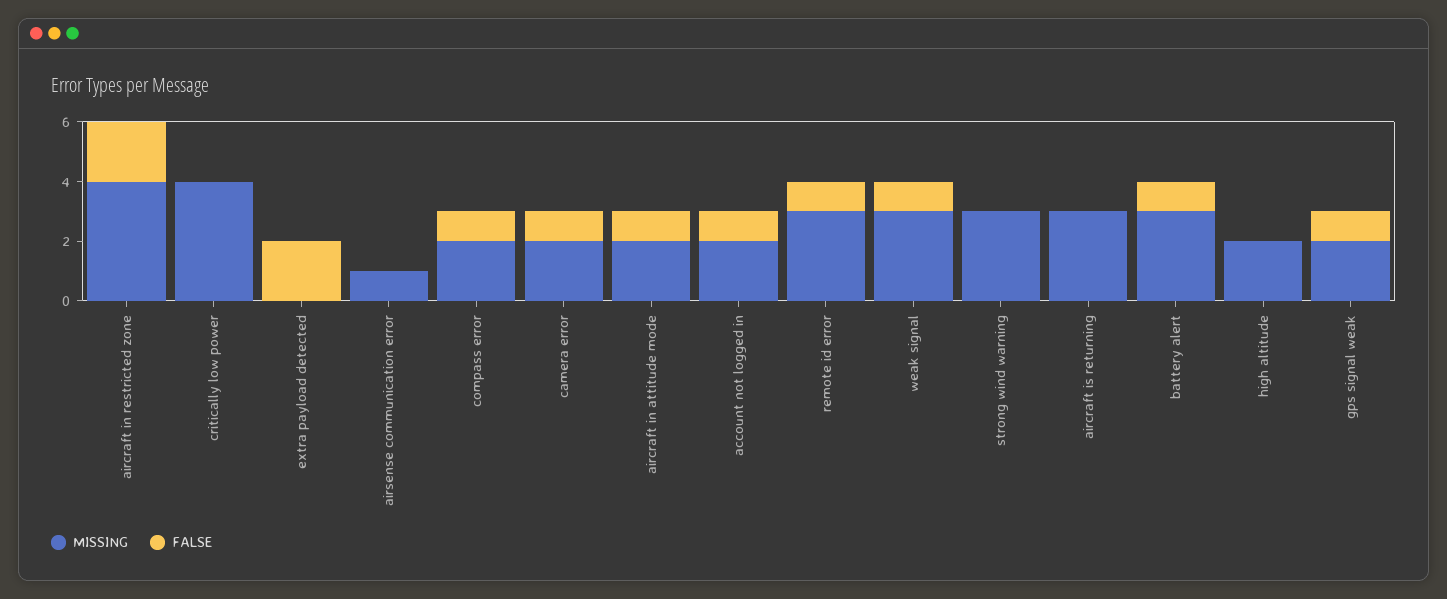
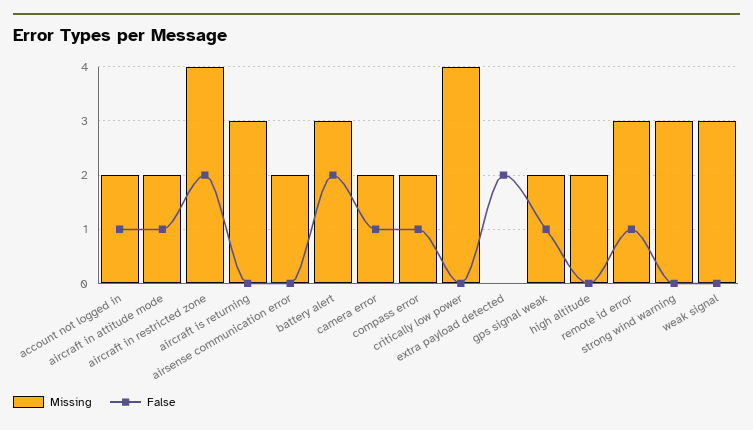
MISSING, airsense communication error: 1 -> 2
FALSE, weak signal: 1 -> 0
FALSE, battery alert: 1 -> 2

